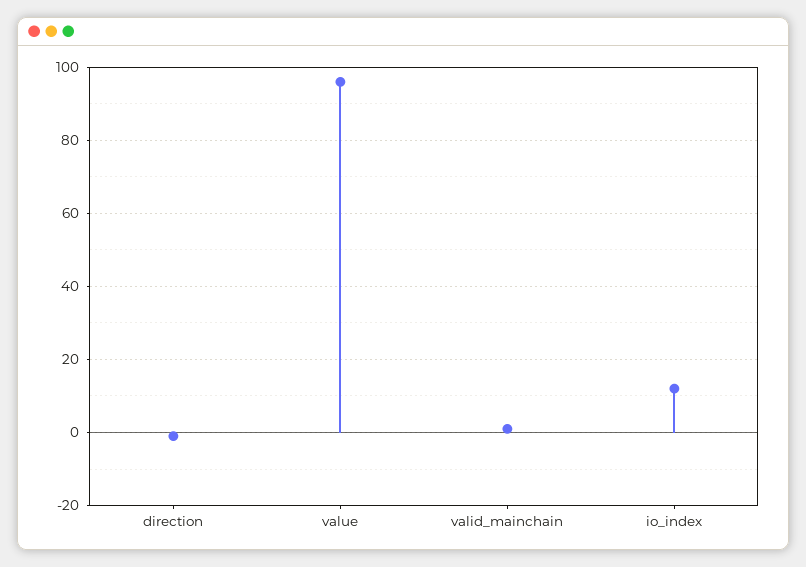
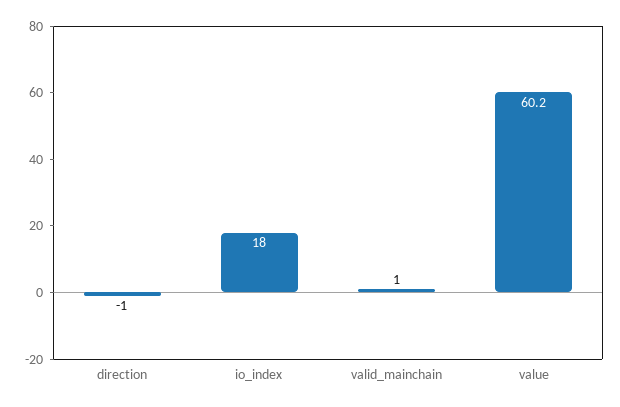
value: 96 -> 60.2
io_index: 12 -> 18

